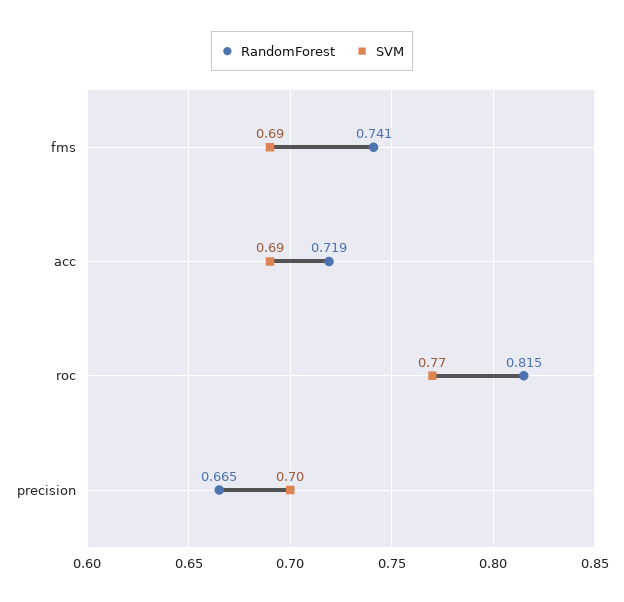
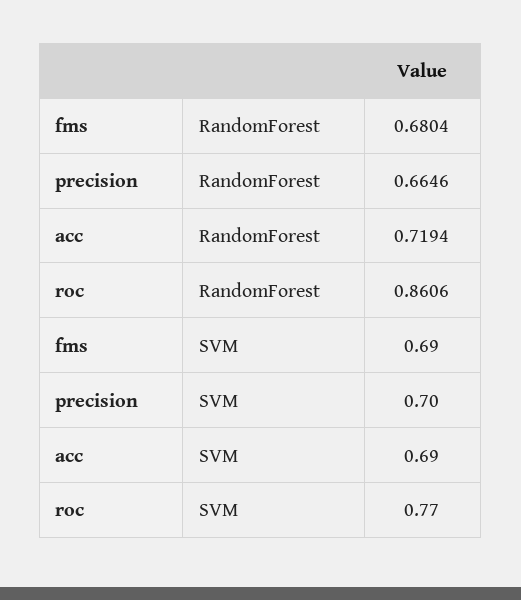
RandomForest, fms: 0.741 -> 0.6804
RandomForest, roc: 0.815 -> 0.8606

